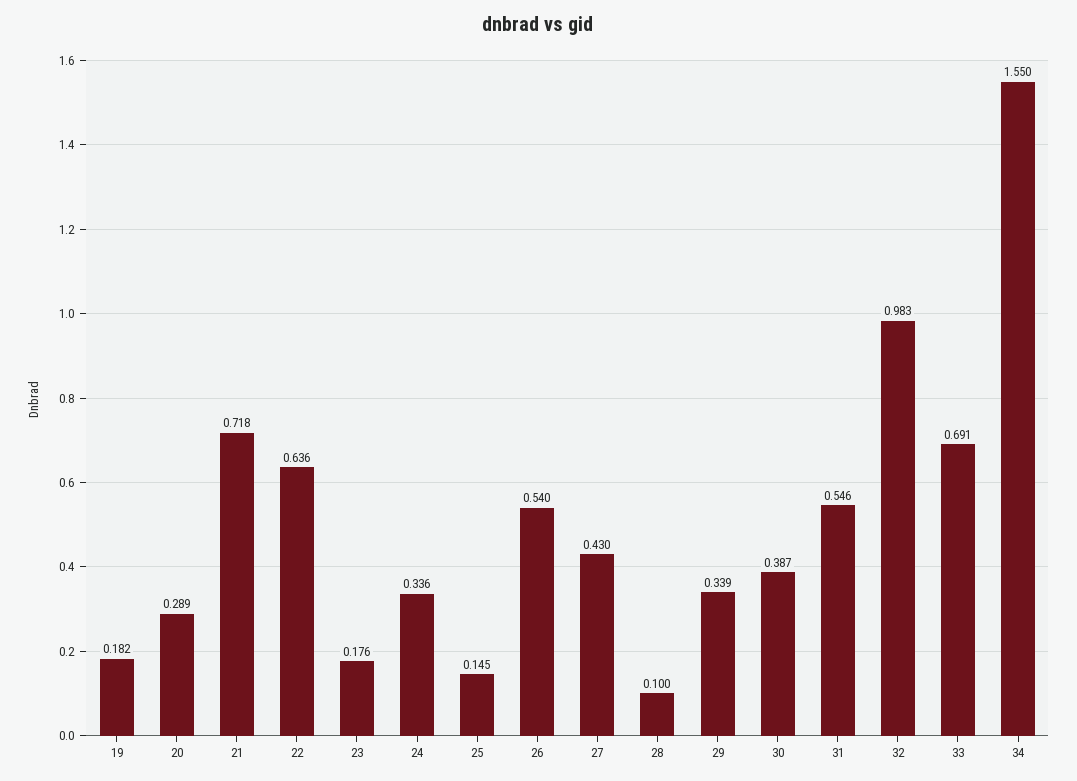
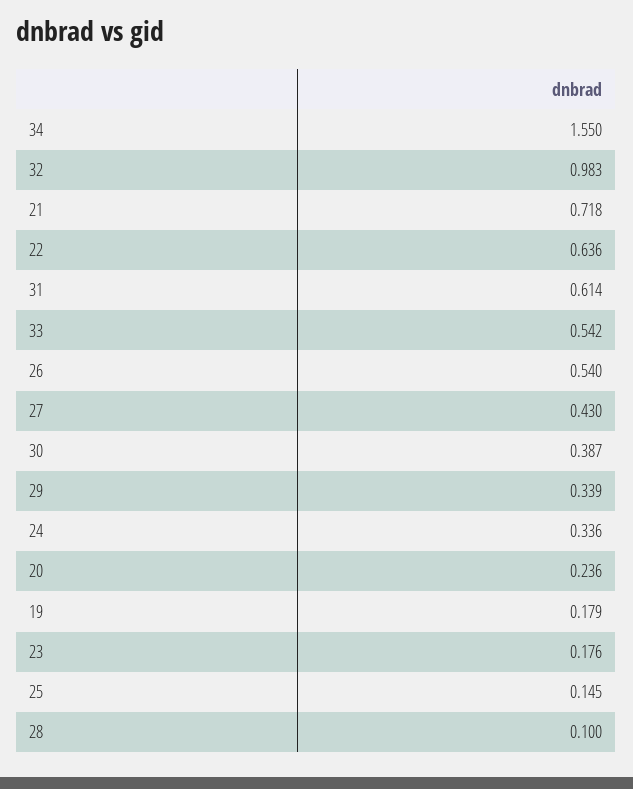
19: 0.182 -> 0.179
20: 0.289 -> 0.236
31: 0.546 -> 0.614
33: 0.691 -> 0.542

